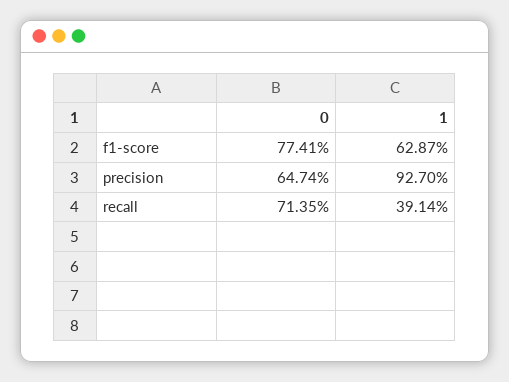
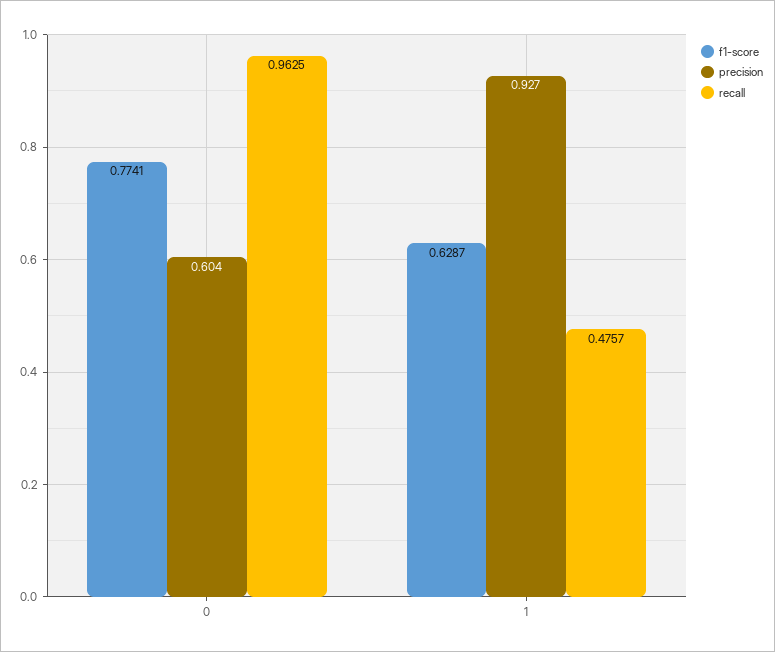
precision, 0: 0.6474 -> 0.604
recall, 0: 0.7135 -> 0.9625
recall, 1: 0.3914 -> 0.4757

